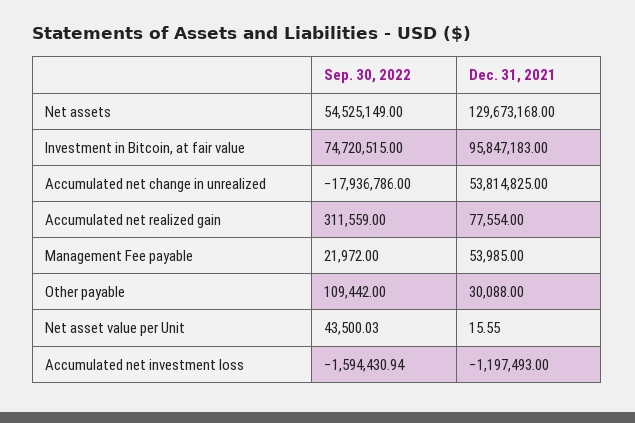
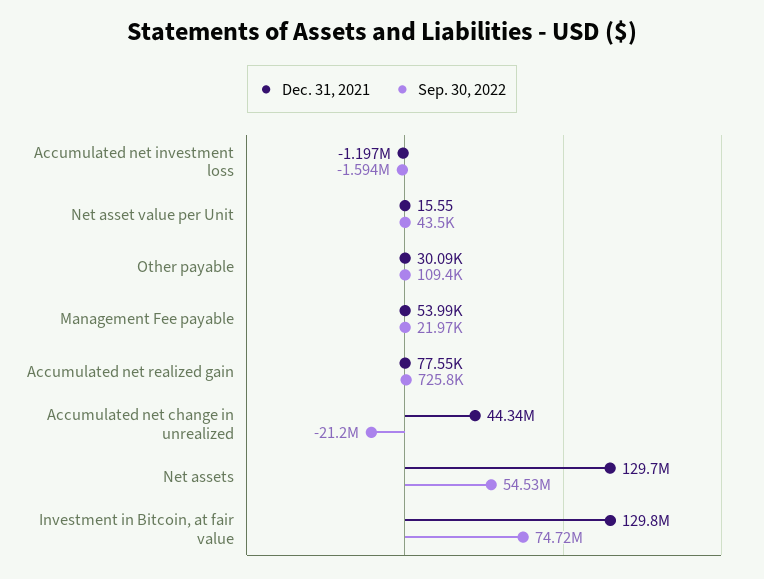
Dec. 31, 2021, Investment in Bitcoin, at fair value: 95847183 -> 129800000
Sep. 30, 2022, Accumulated net change in unrealized: -17936786 -> -21200000
Dec. 31, 2021, Accumulated net change in unrealized: 53814825 -> 44340000
Sep. 30, 2022, Accumulated net realized gain: 311559 -> 725800

